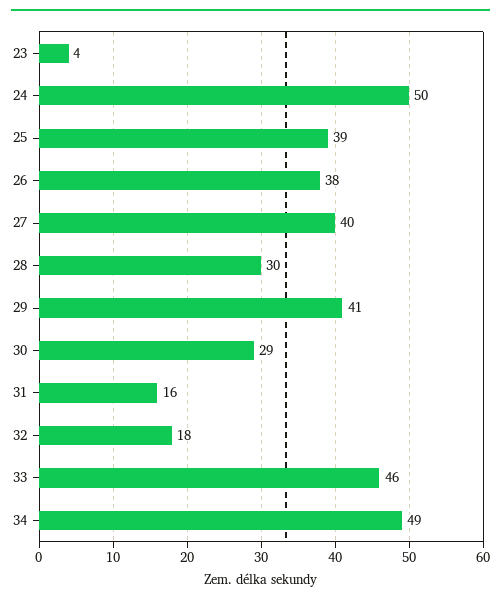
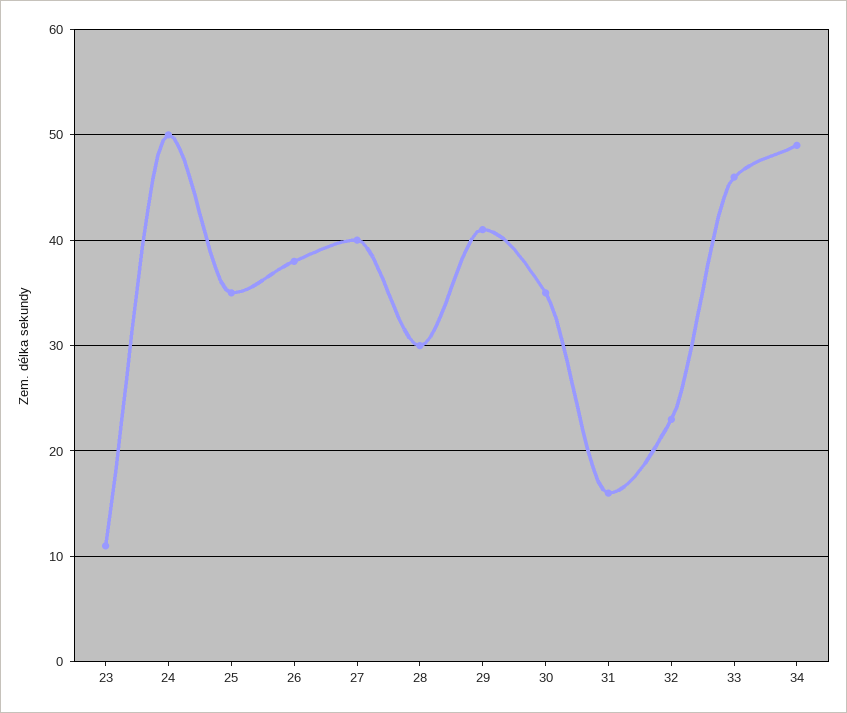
23: 4 -> 11
25: 39 -> 35
30: 29 -> 35
32: 18 -> 23

